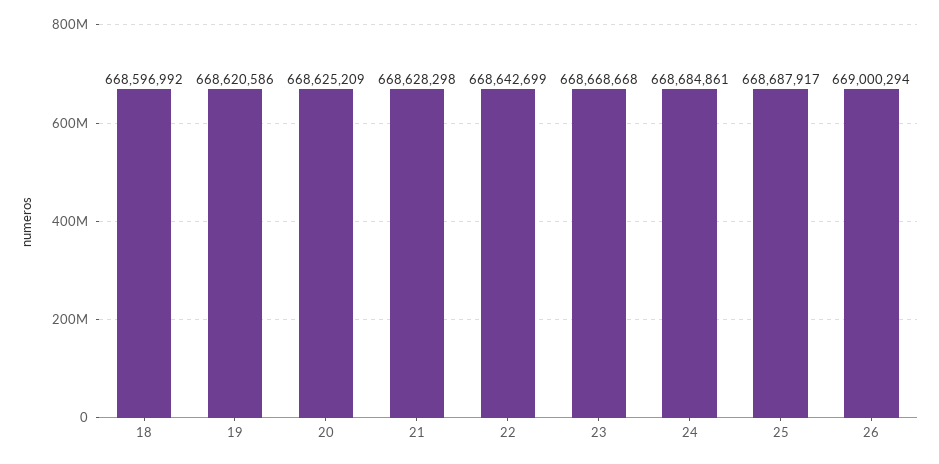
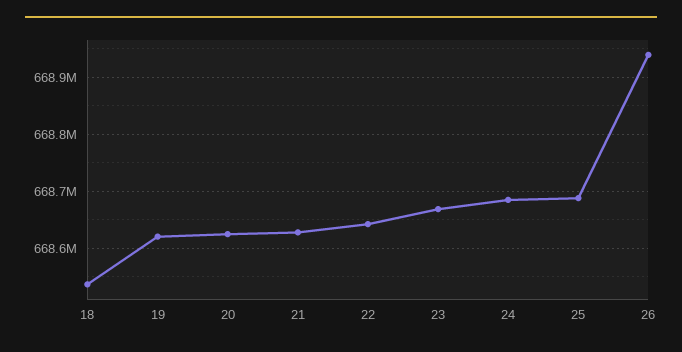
18: 668596992 -> 668540000
26: 669000294 -> 668940000

